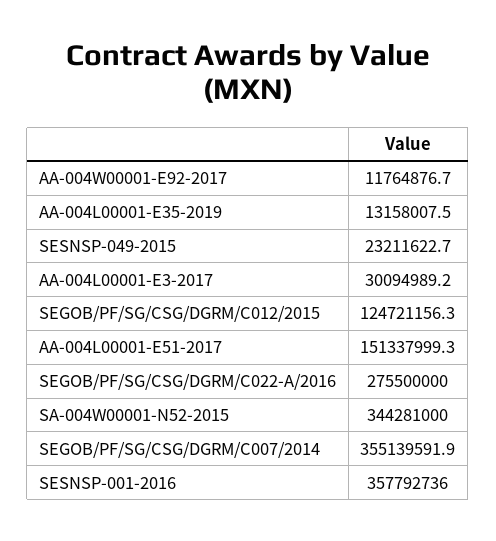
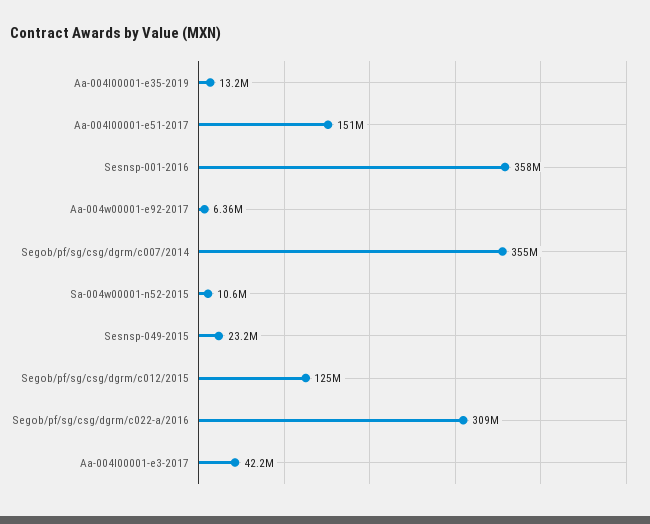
AA-004W00001-E92-2017: 11764876.7 -> 6360000
AA-004L00001-E3-2017: 30094989.2 -> 42200000
SEGOB/PF/SG/CSG/DGRM/C022-A/2016: 275500000 -> 309000000
SA-004W00001-N52-2015: 344281000 -> 10600000

